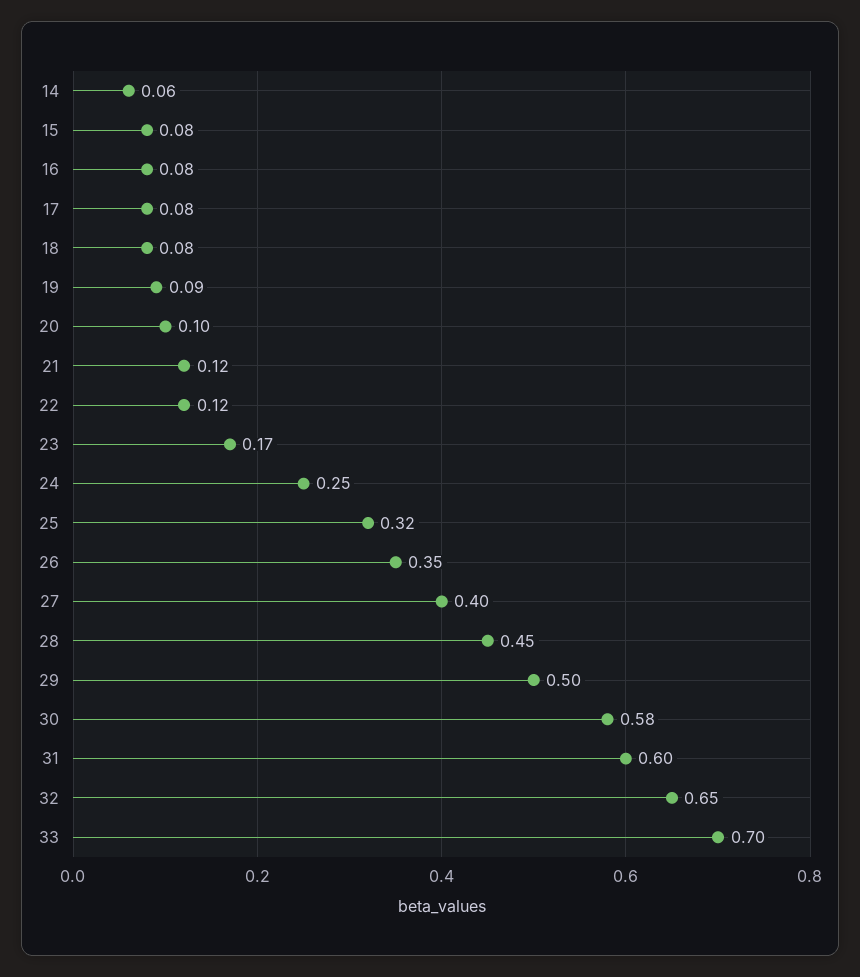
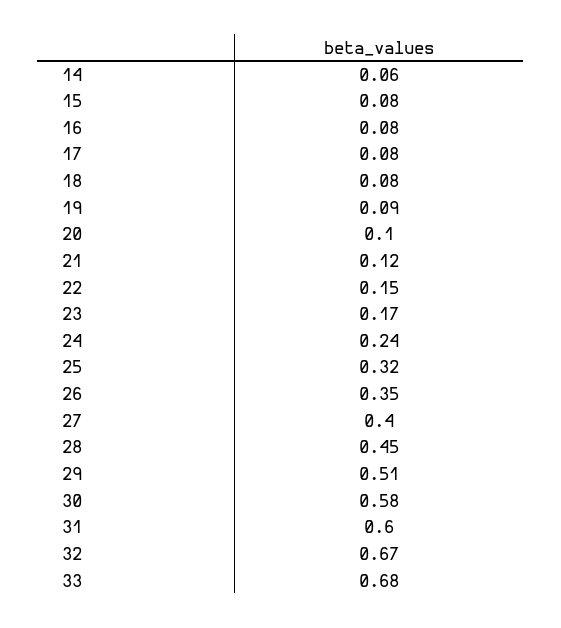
22: 0.12 -> 0.15
24: 0.25 -> 0.24
29: 0.5 -> 0.51
32: 0.65 -> 0.67
33: 0.7 -> 0.68

